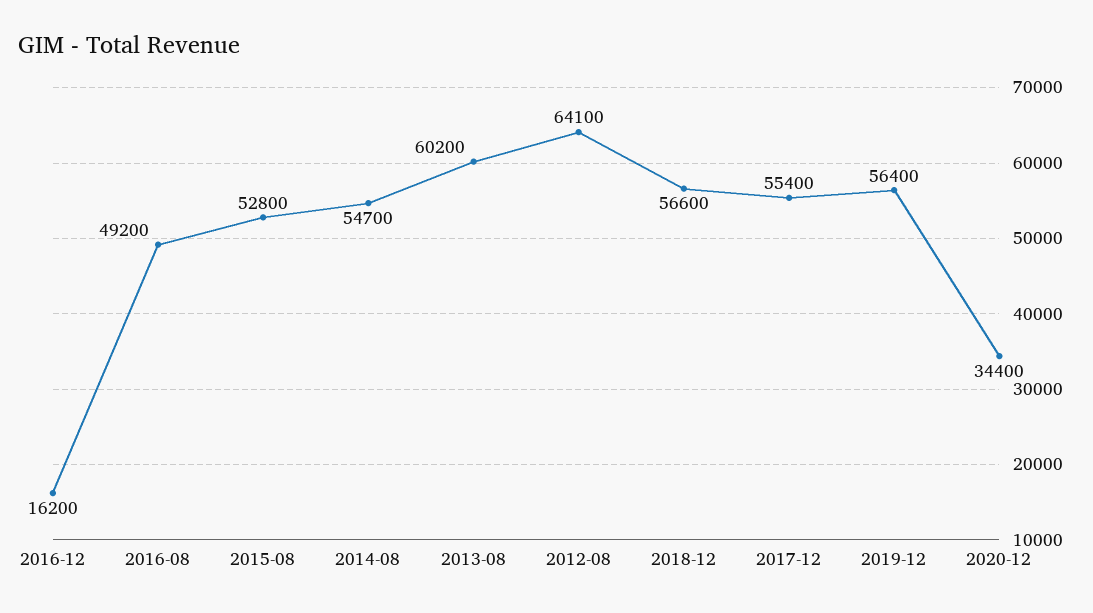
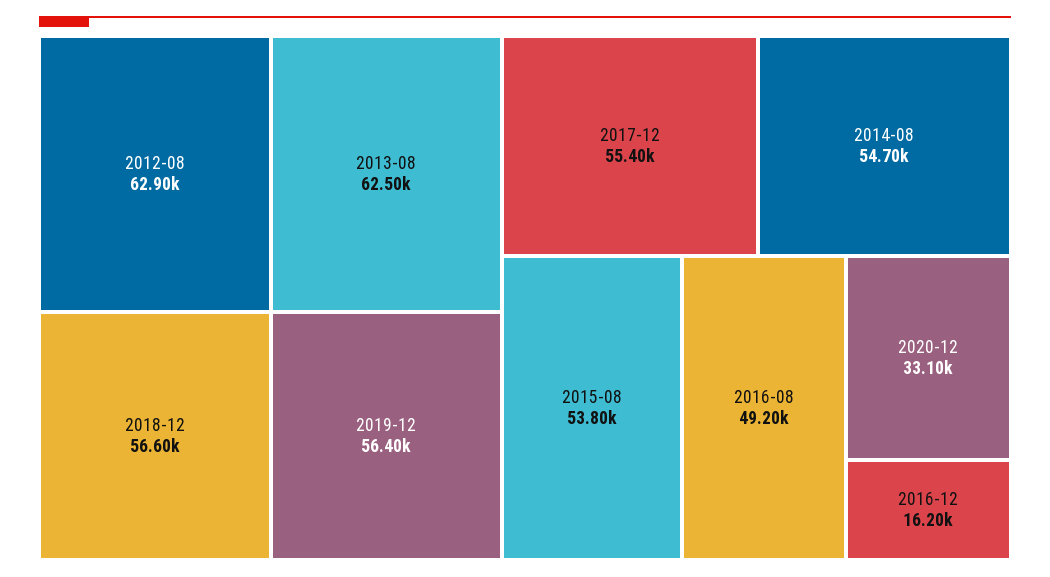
2015-08: 52800 -> 53800
2013-08: 60200 -> 62500
2012-08: 64100 -> 62900
2020-12: 34400 -> 33100

